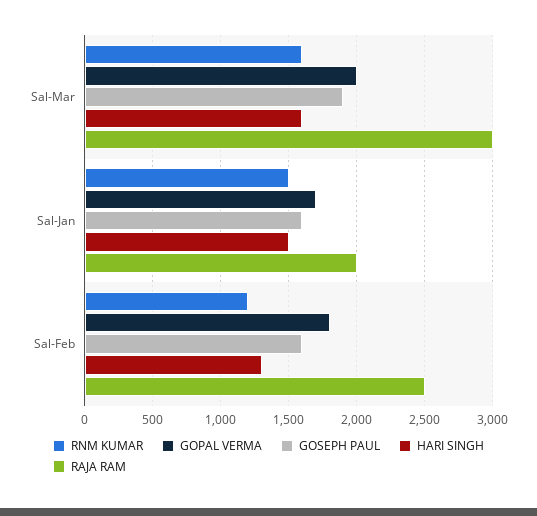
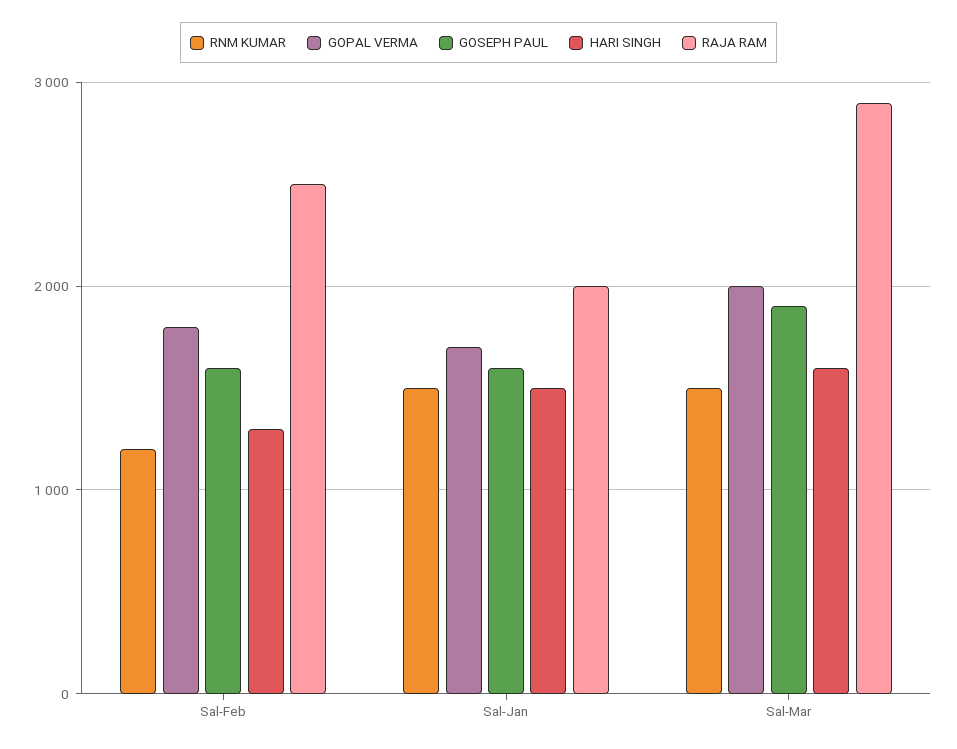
RNM KUMAR, Sal-Mar: 1600 -> 1500
RAJA RAM, Sal-Mar: 3000 -> 2900

